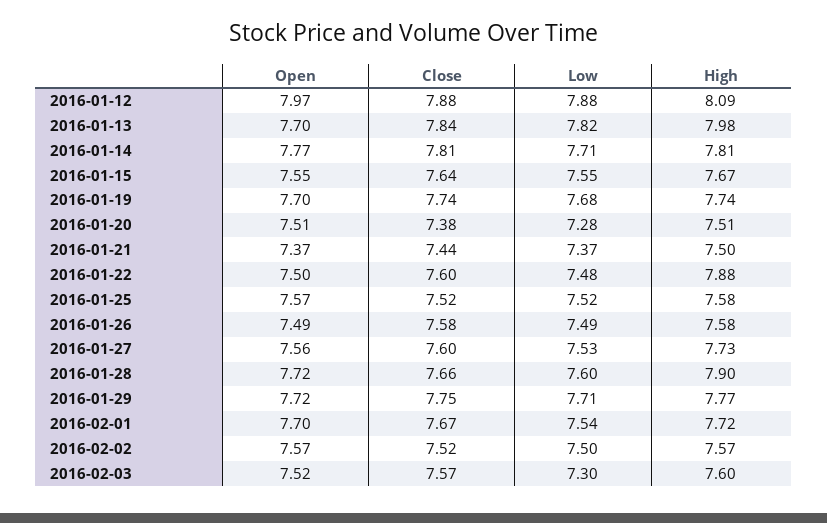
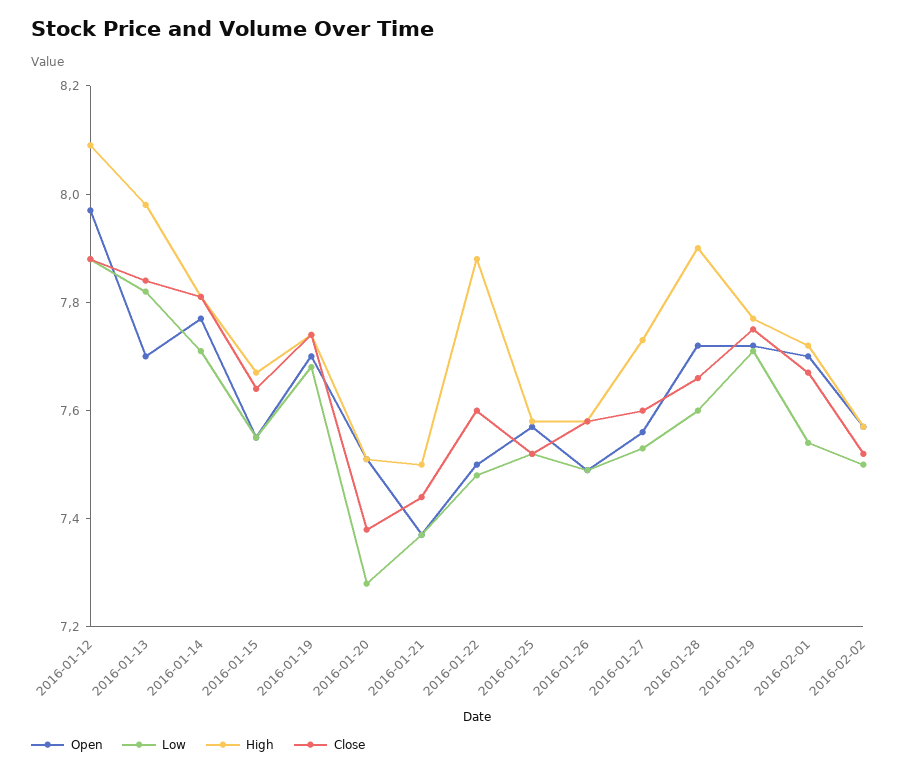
Open, 2016-02-03: 7.52 -> none
Close, 2016-02-03: 7.57 -> none
Low, 2016-02-03: 7.3 -> none
High, 2016-02-03: 7.6 -> none

